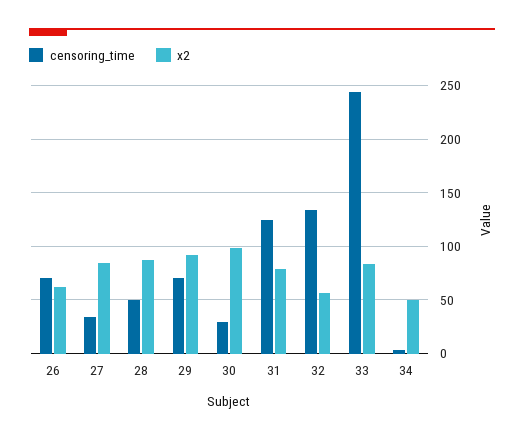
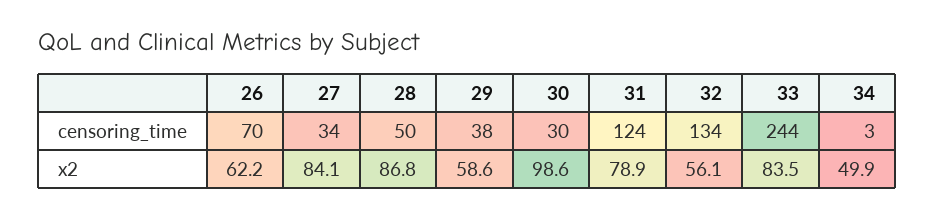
censoring_time, 29: 70 -> 38
x2, 29: 90 -> 58.6

